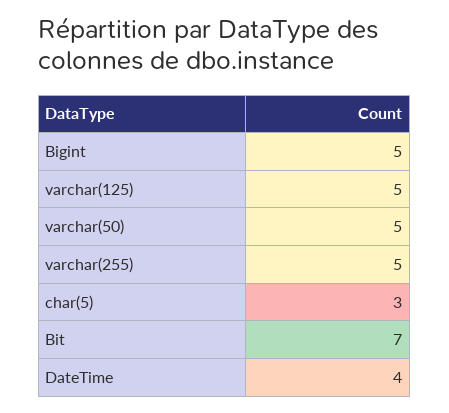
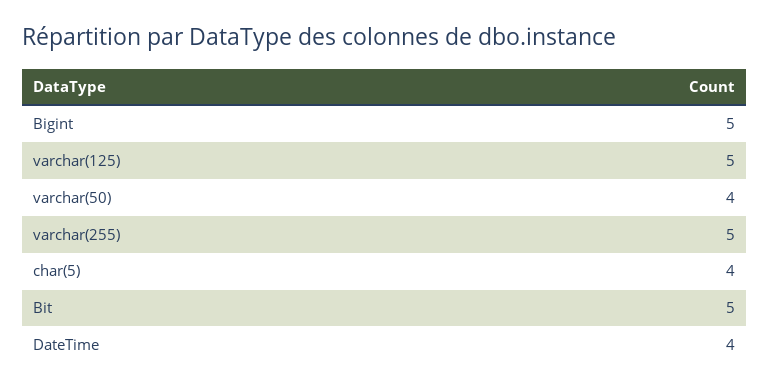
varchar(50): 5 -> 4
char(5): 3 -> 4
Bit: 7 -> 5

